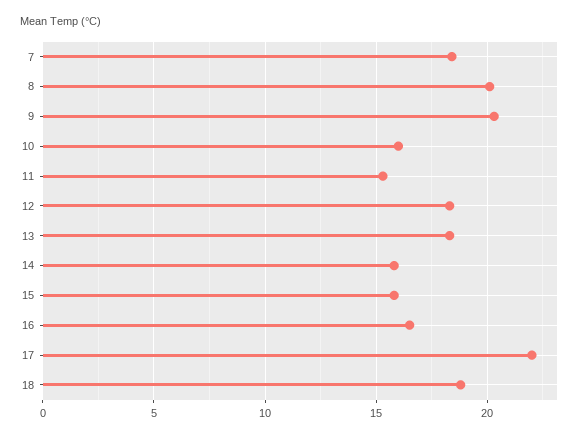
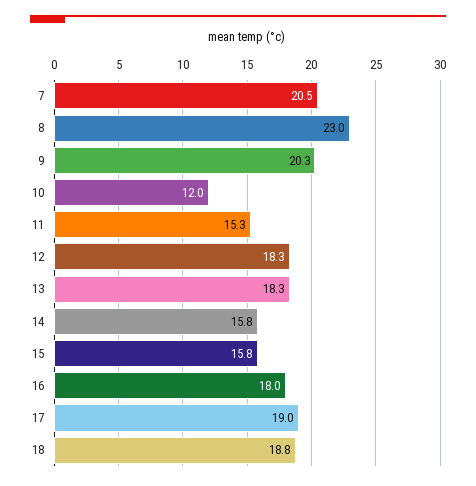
7: 18.5 -> 20.5
8: 20 -> 23
10: 16 -> 12
16: 16.5 -> 18
17: 22 -> 19

